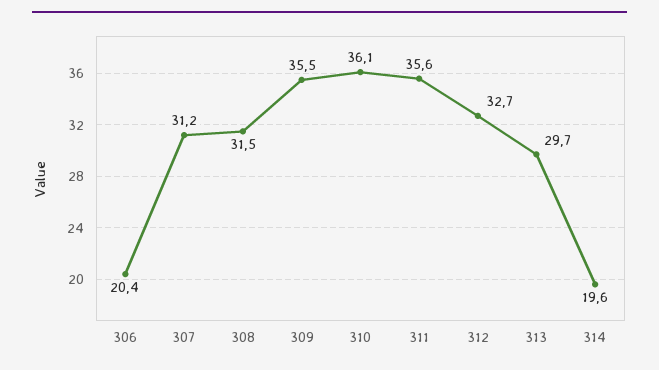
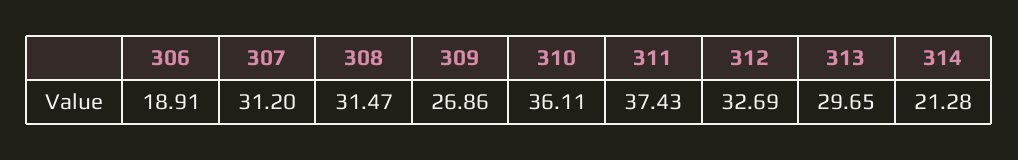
306: 20.4 -> 18.91
309: 35.5 -> 26.86
311: 35.6 -> 37.43
314: 19.6 -> 21.28

